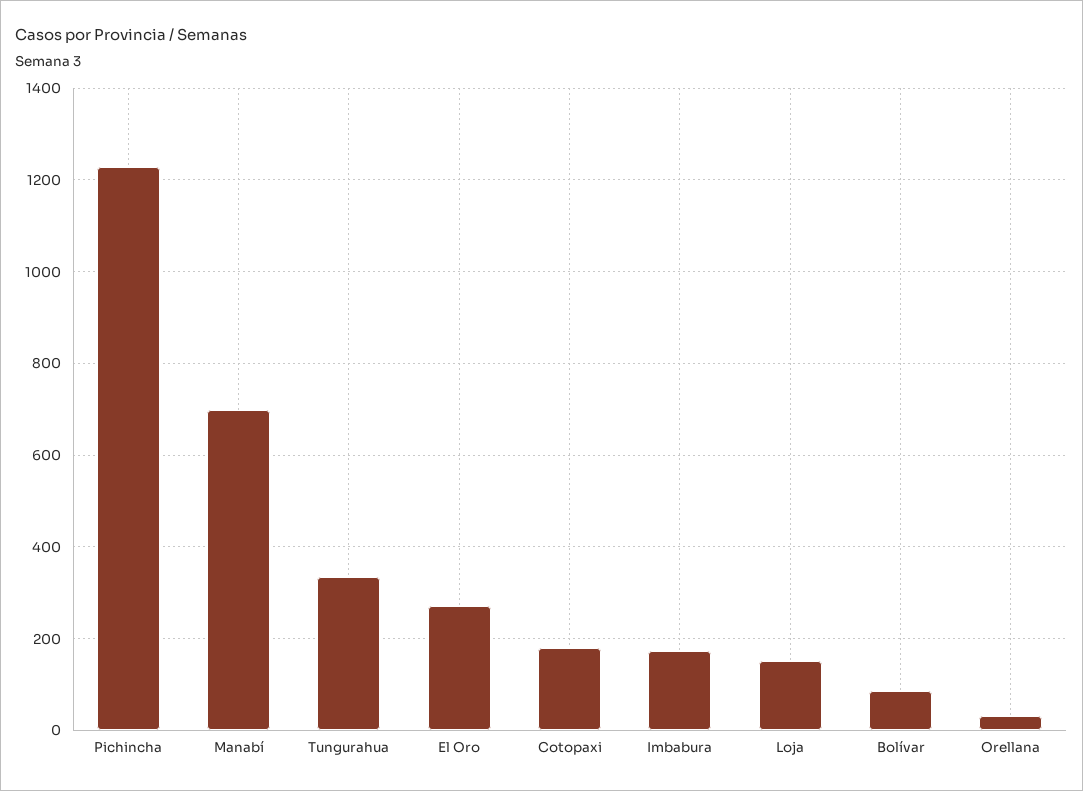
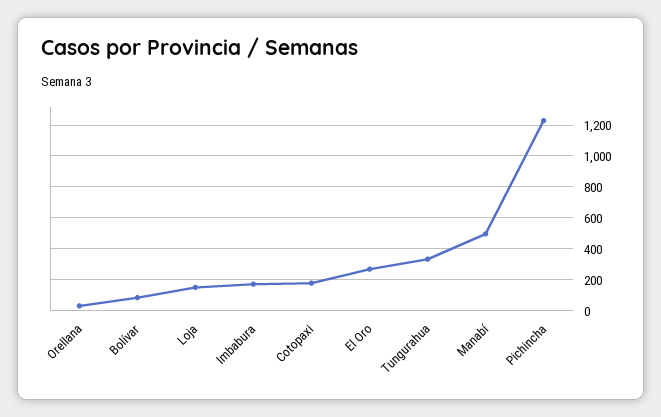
Manabí: 700 -> 500

